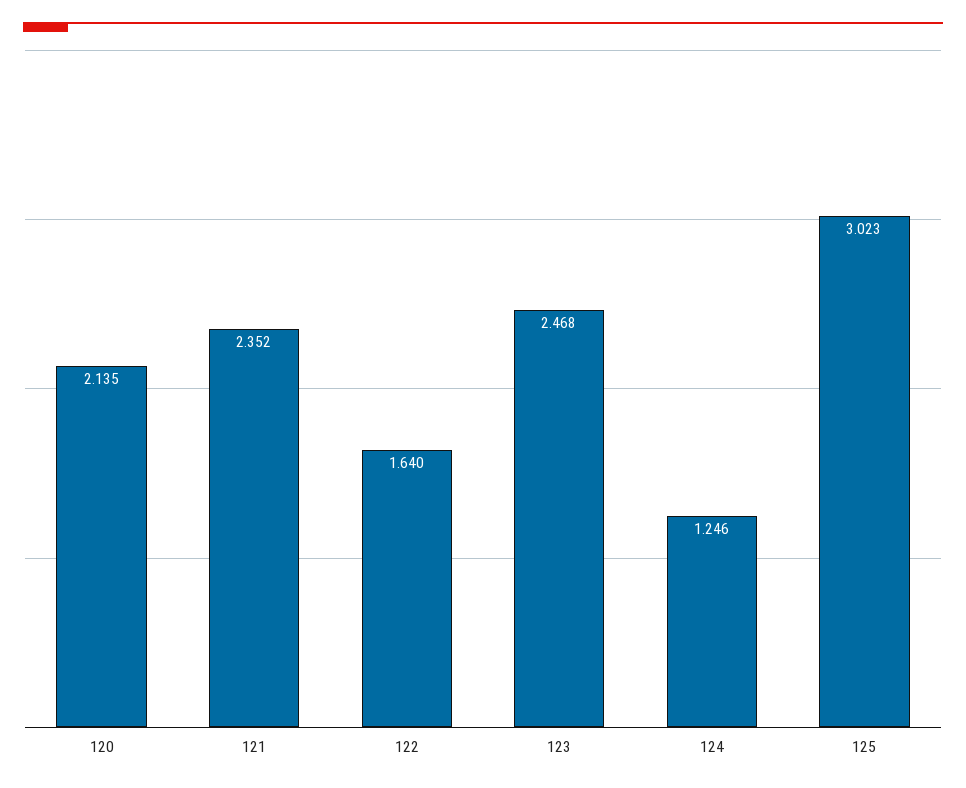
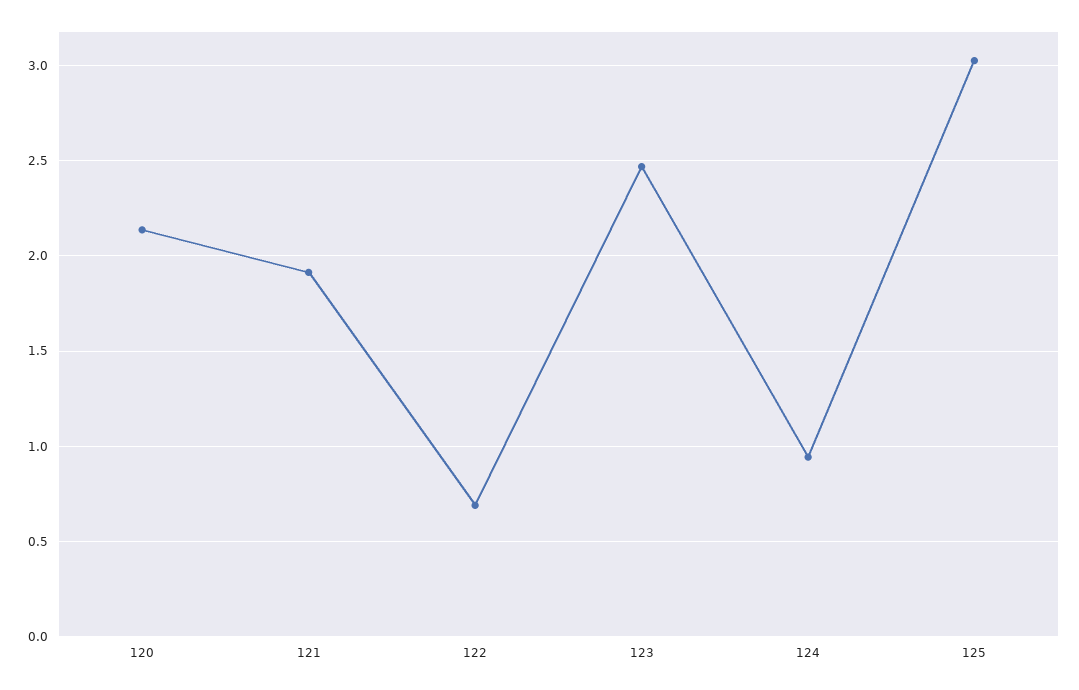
121: 2.352 -> 1.9
122: 1.64 -> 0.7
124: 1.246 -> 0.95

